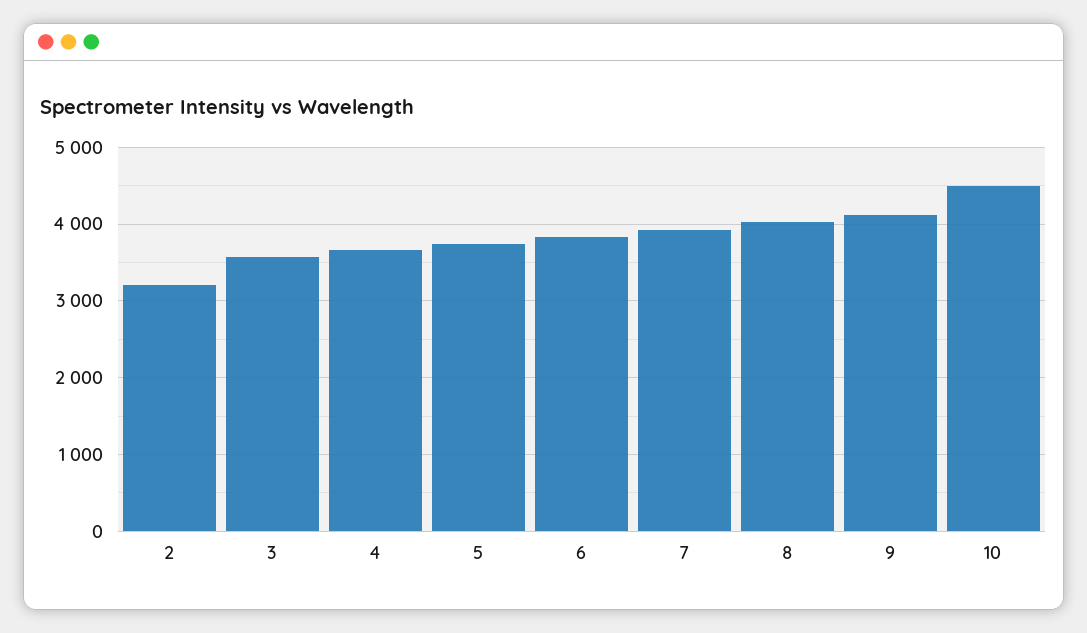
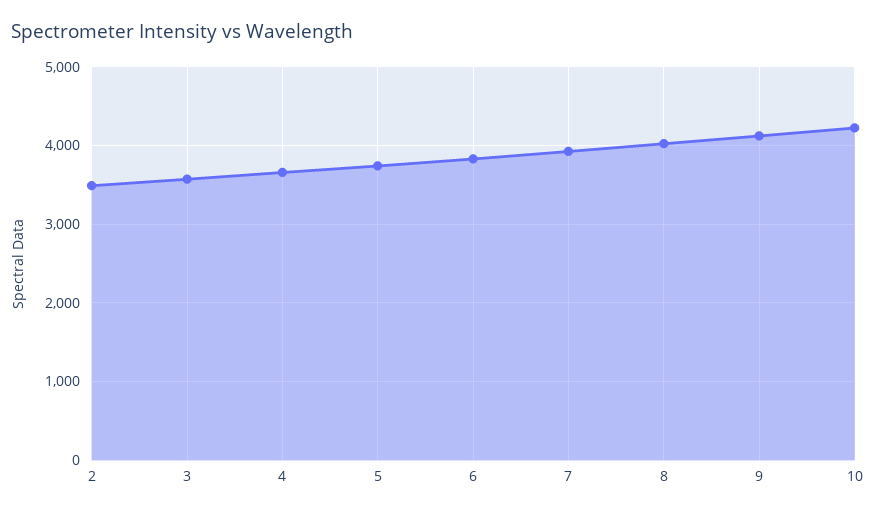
2: 3200 -> 3500
10: 4500 -> 4200

